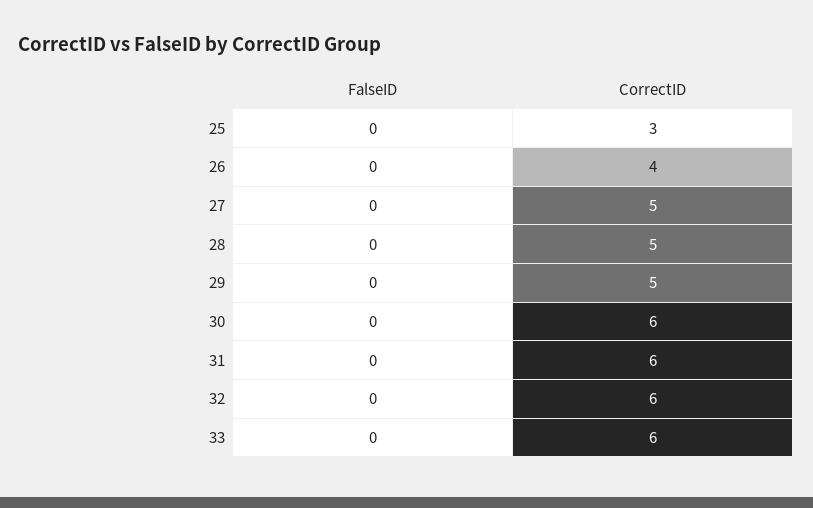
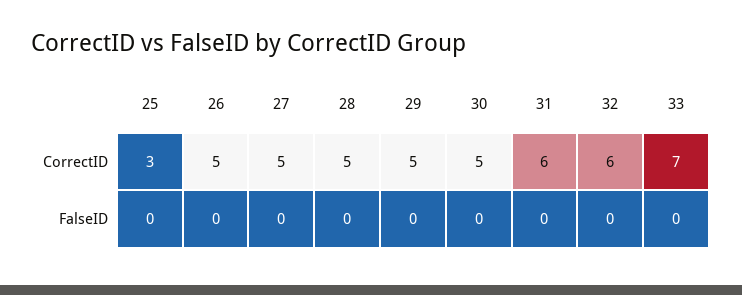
CorrectID, 26: 4 -> 5
CorrectID, 30: 6 -> 5
CorrectID, 33: 6 -> 7

